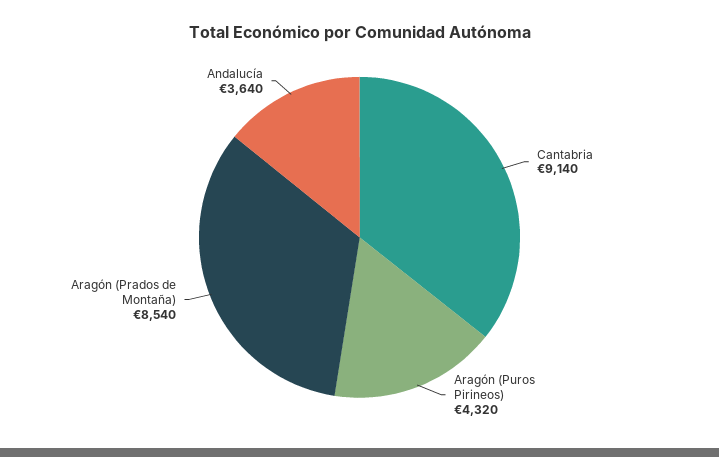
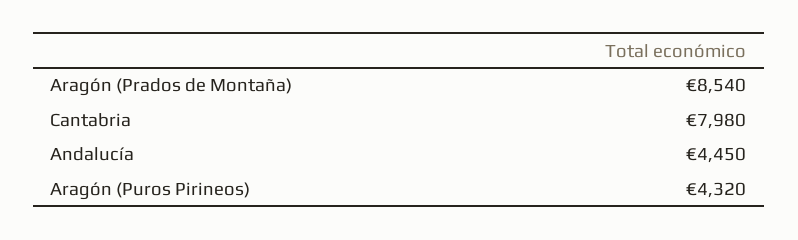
Cantabria: 9140 -> 7980
Andalucía: 3640 -> 4450

